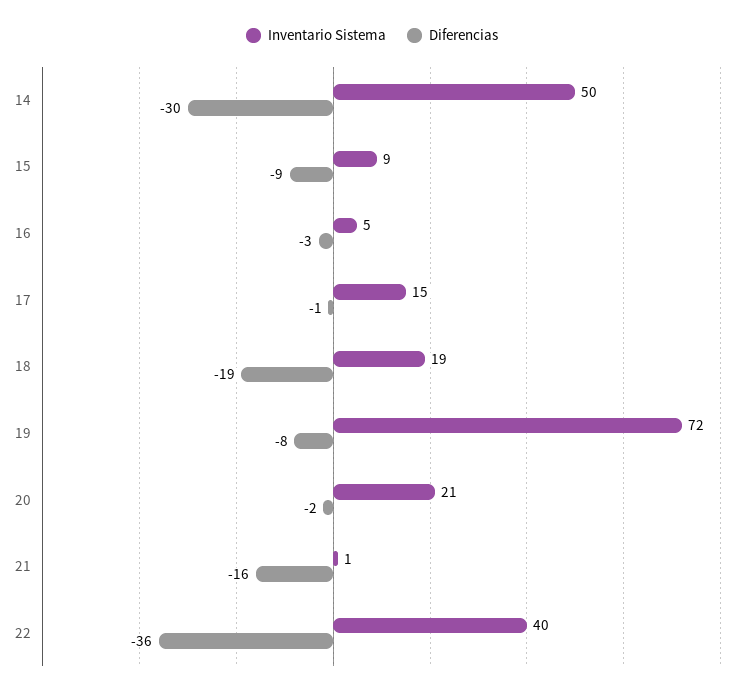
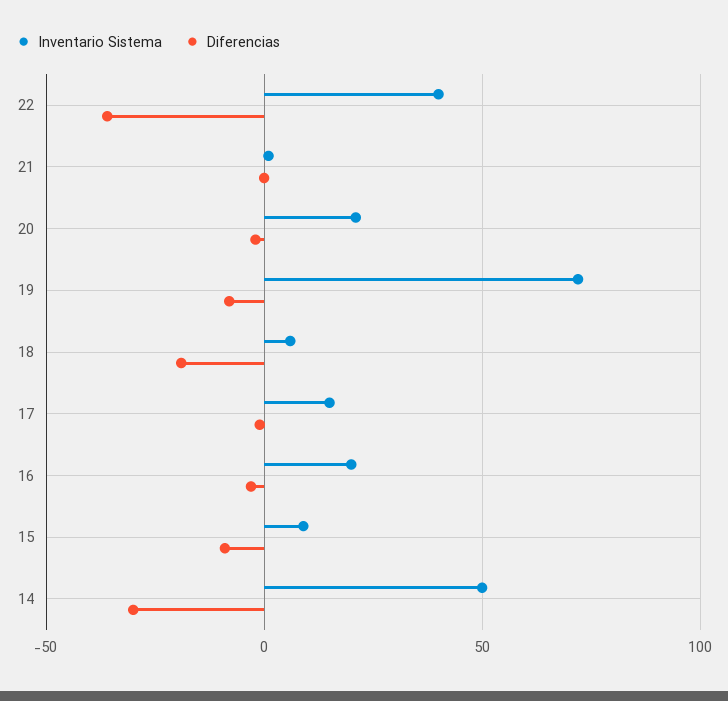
Inventario Sistema, 16: 5 -> 20
Inventario Sistema, 18: 19 -> 5
Diferencias, 21: -16 -> 0

